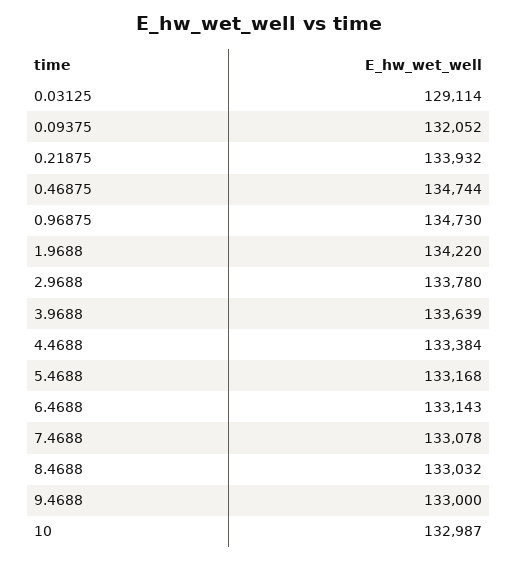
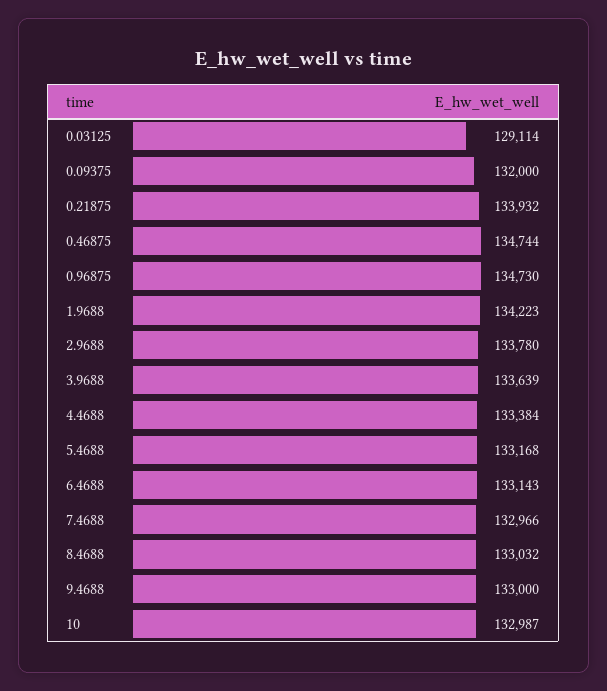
0.09375: 132052 -> 132000
1.9688: 134220 -> 134223
7.4688: 133078 -> 132966

